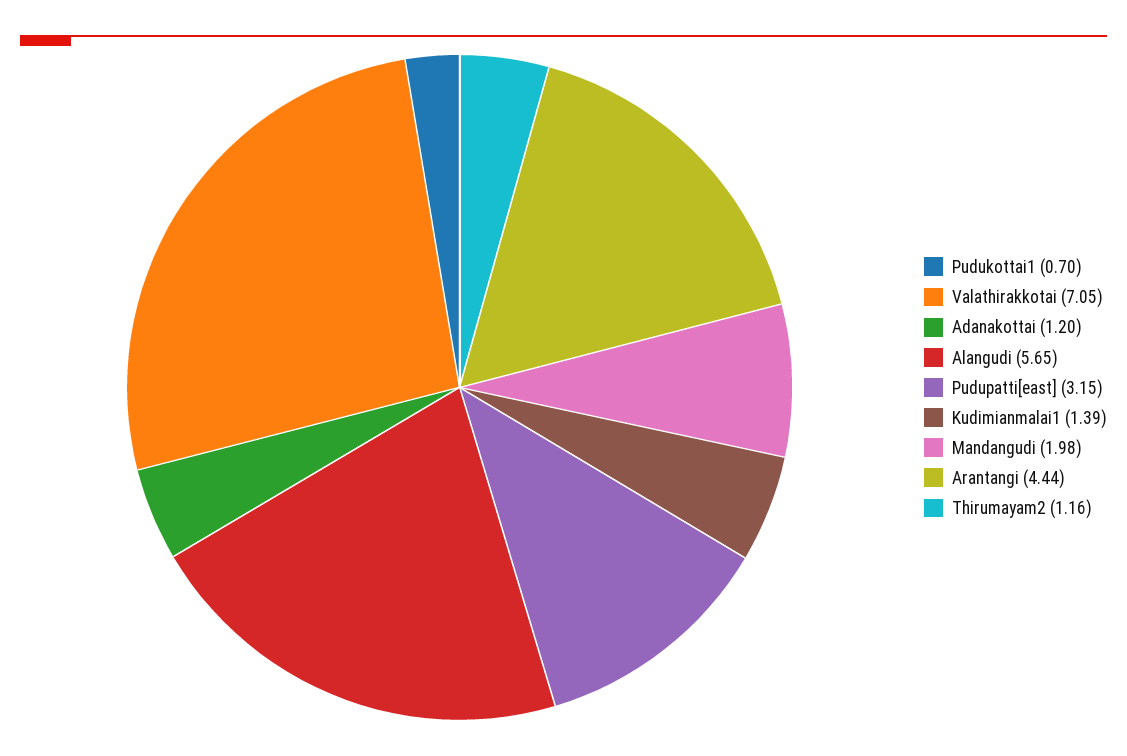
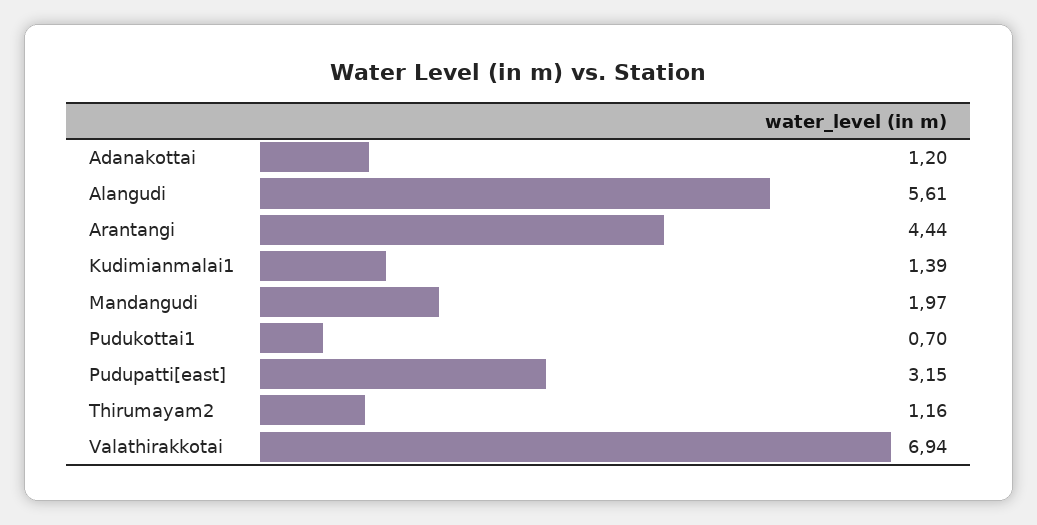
Valathirakkotai: 7.05 -> 6.94
Alangudi: 5.65 -> 5.61
Mandangudi: 1.98 -> 1.97

